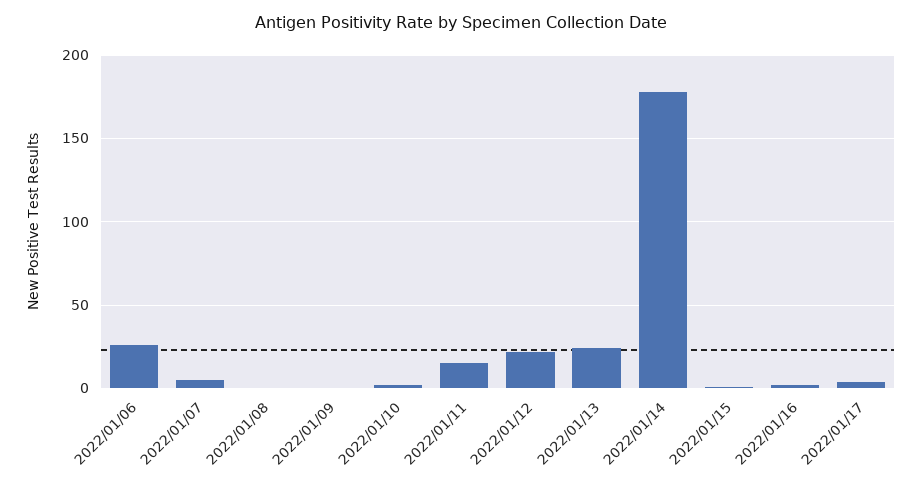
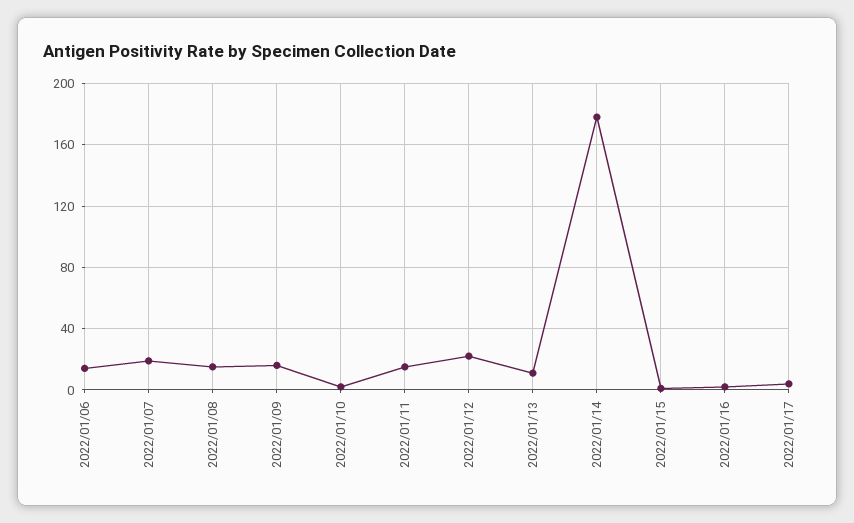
2022/01/06: 25 -> 15
2022/01/07: 5 -> 20
2022/01/08: 0 -> 15
2022/01/09: 0 -> 15
2022/01/13: 25 -> 10

